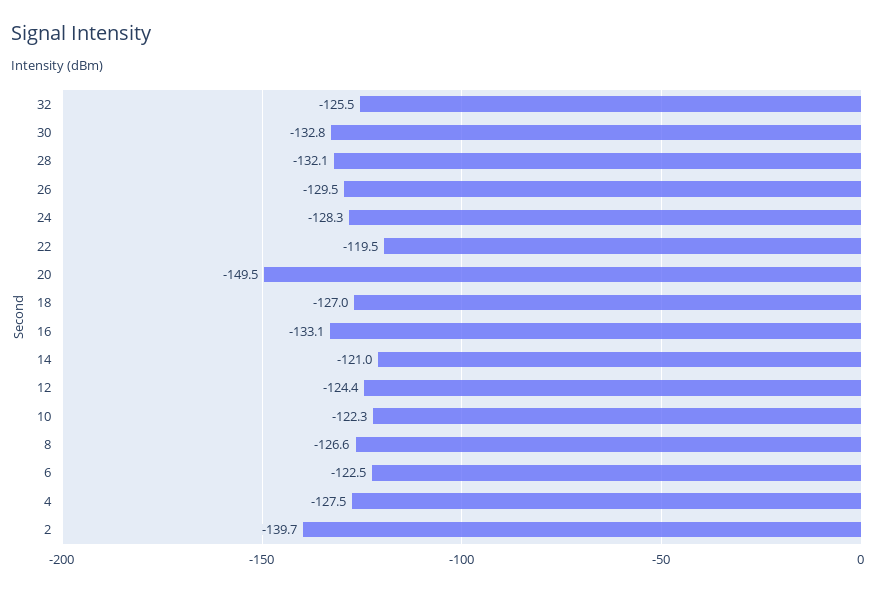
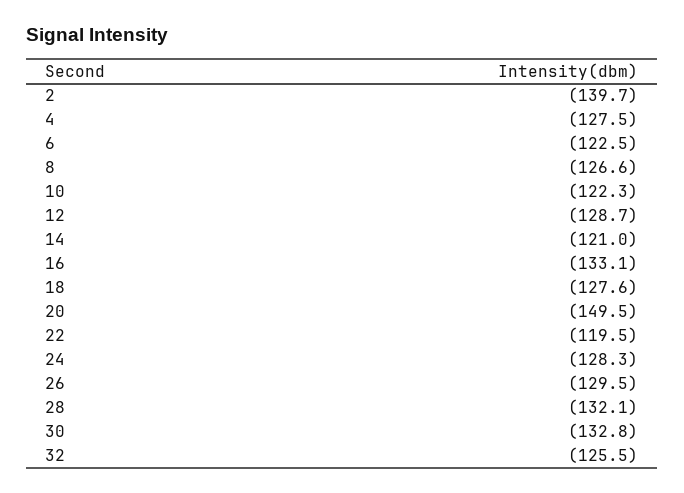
18: -127 -> -127.6
12: -124.4 -> -128.7

